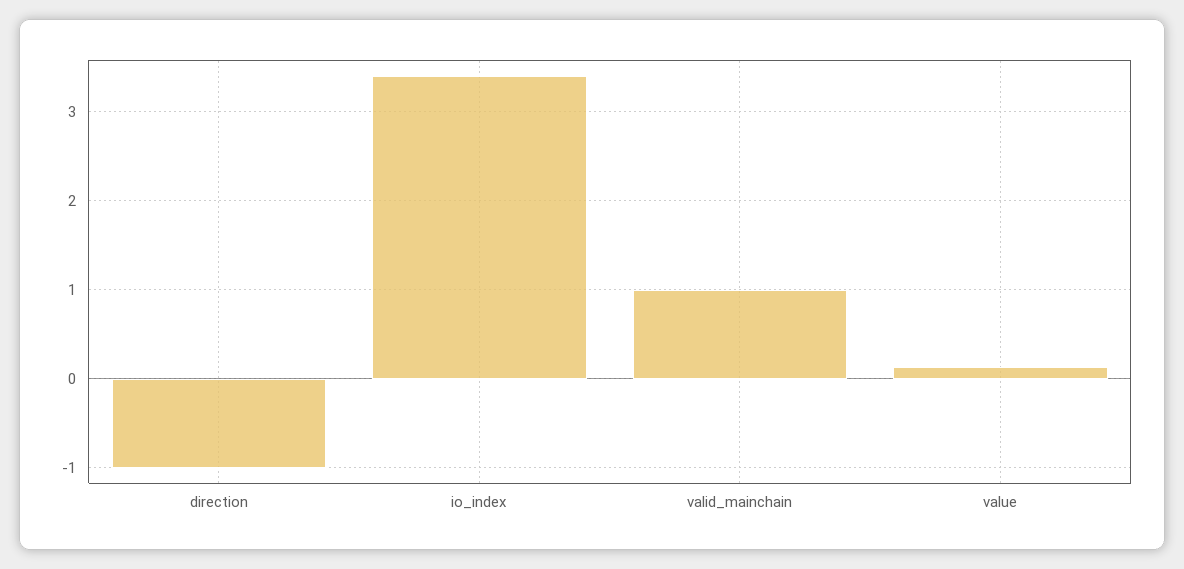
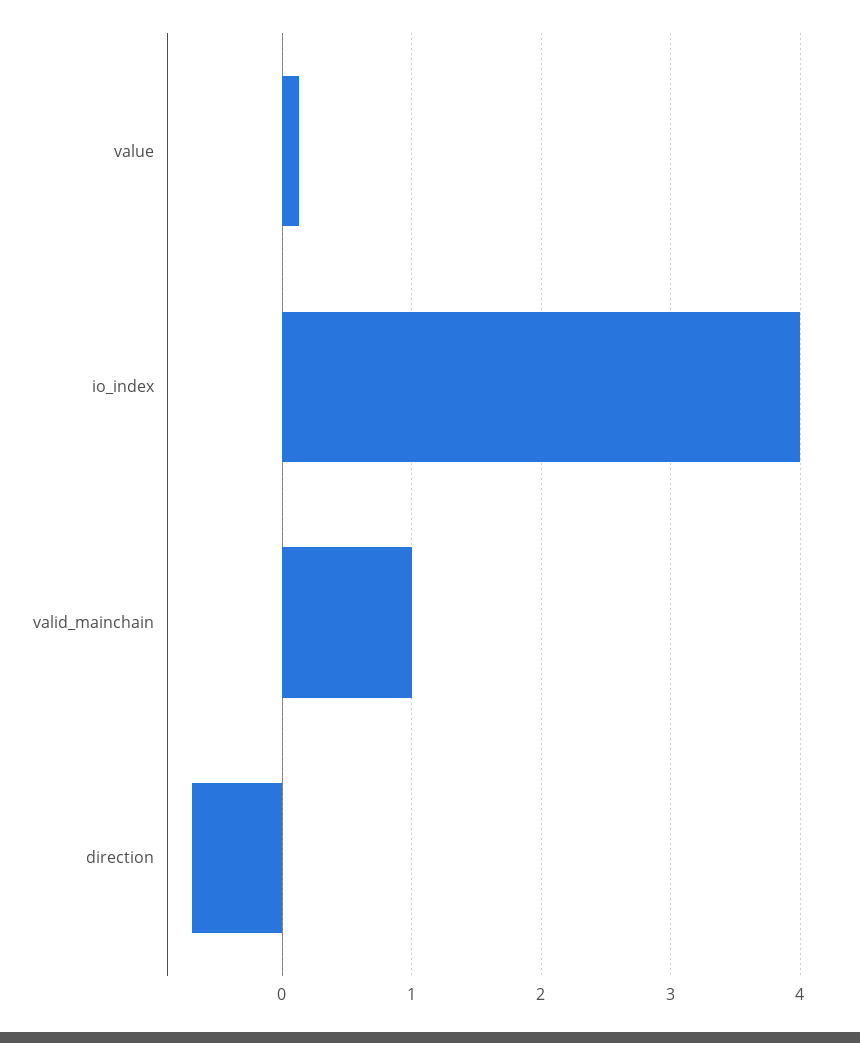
direction: -1 -> -0.7
io_index: 3.4 -> 4

